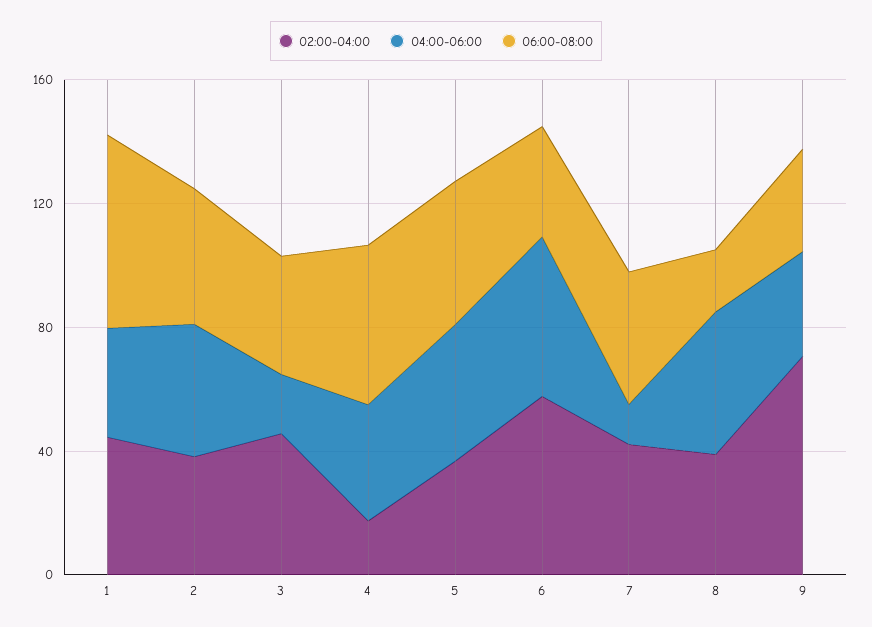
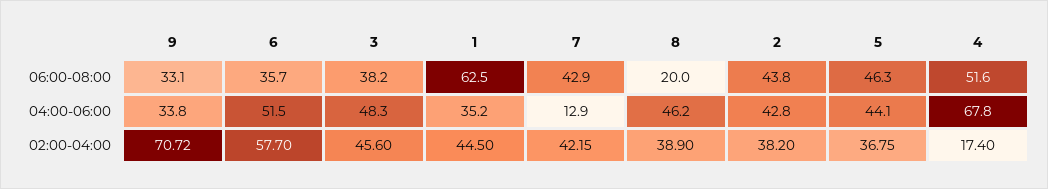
04:00-06:00, 3: 20 -> 48.3
04:00-06:00, 4: 40 -> 67.8

